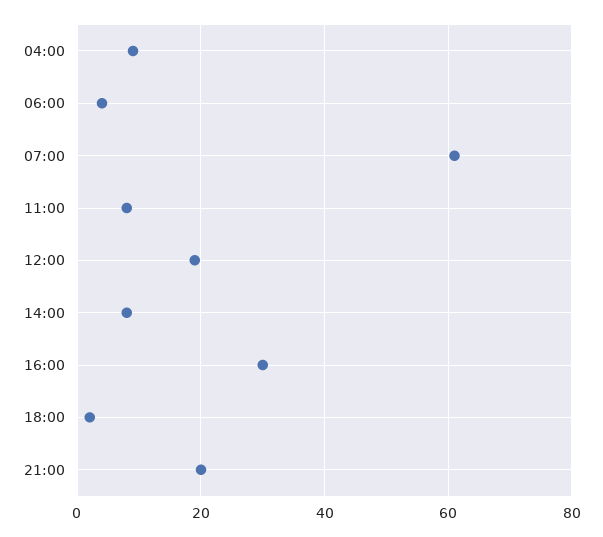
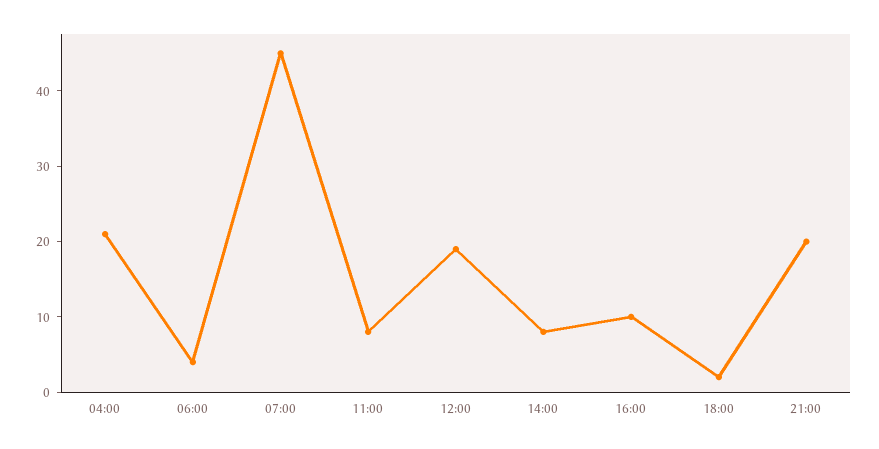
04:00: 10 -> 20
07:00: 60 -> 45
16:00: 30 -> 10

